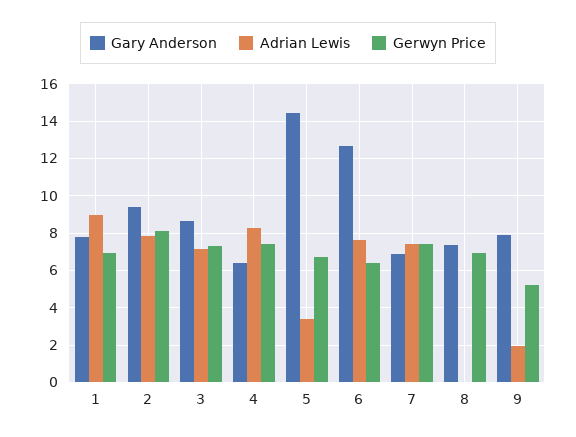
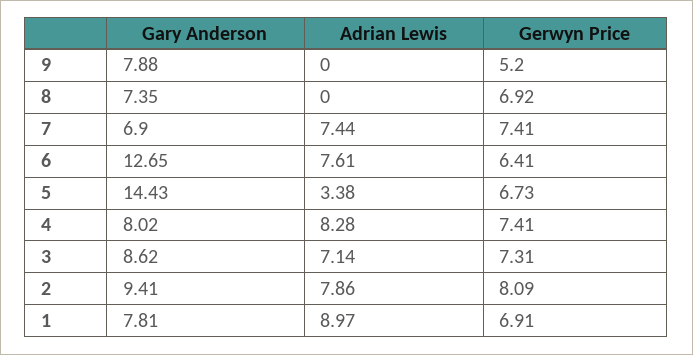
Gary Anderson, 4: 6.5 -> 8.02
Adrian Lewis, 9: 2 -> 0

